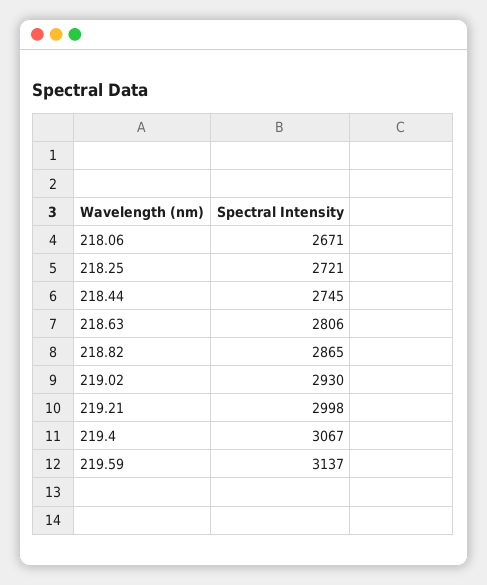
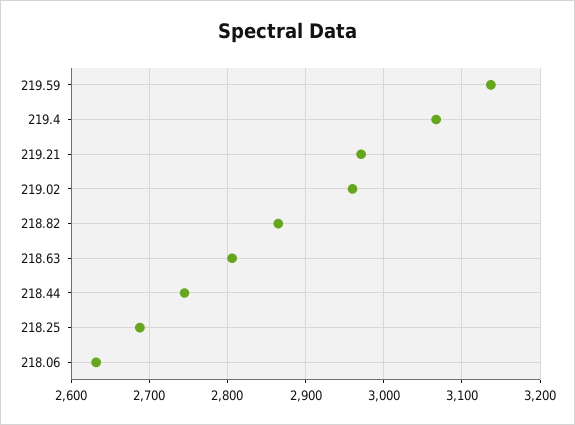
218.06: 2671 -> 2630
218.25: 2721 -> 2690
219.02: 2930 -> 2960
219.21: 2998 -> 2970

